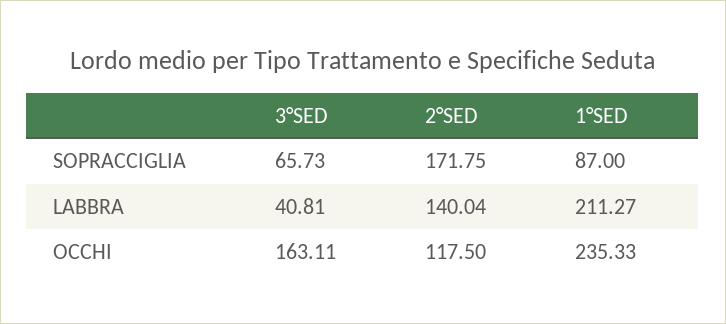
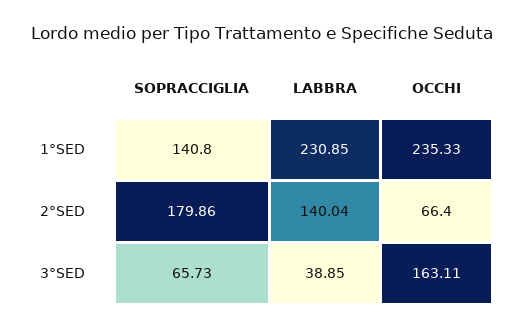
2°SED, SOPRACCIGLIA: 171.75 -> 179.86
1°SED, SOPRACCIGLIA: 87 -> 140.8
3°SED, LABBRA: 40.81 -> 38.85
1°SED, LABBRA: 211.27 -> 230.85
2°SED, OCCHI: 117.5 -> 66.4

